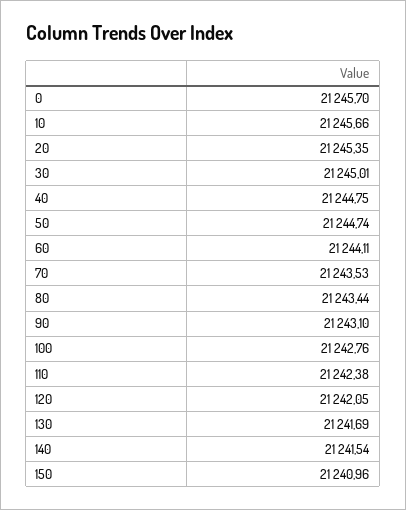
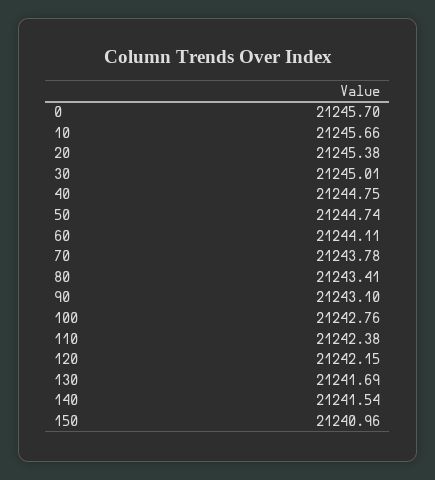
20: 21245.35 -> 21245.38
70: 21243.53 -> 21243.78
80: 21243.44 -> 21243.41
120: 21242.05 -> 21242.15

